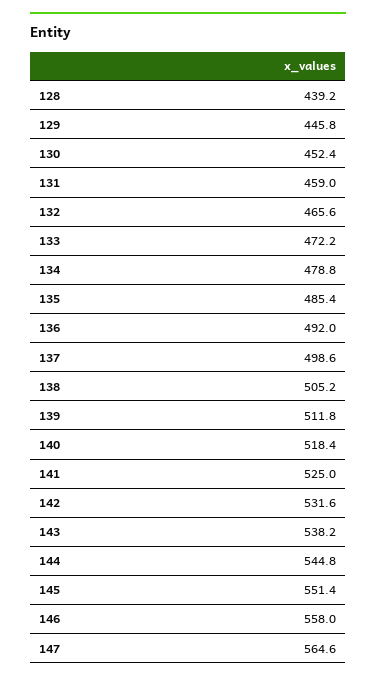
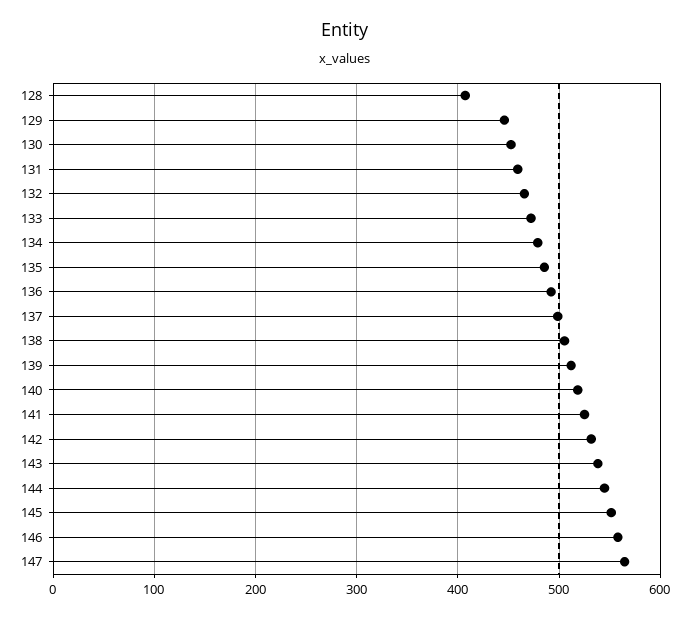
128: 439.2 -> 410

